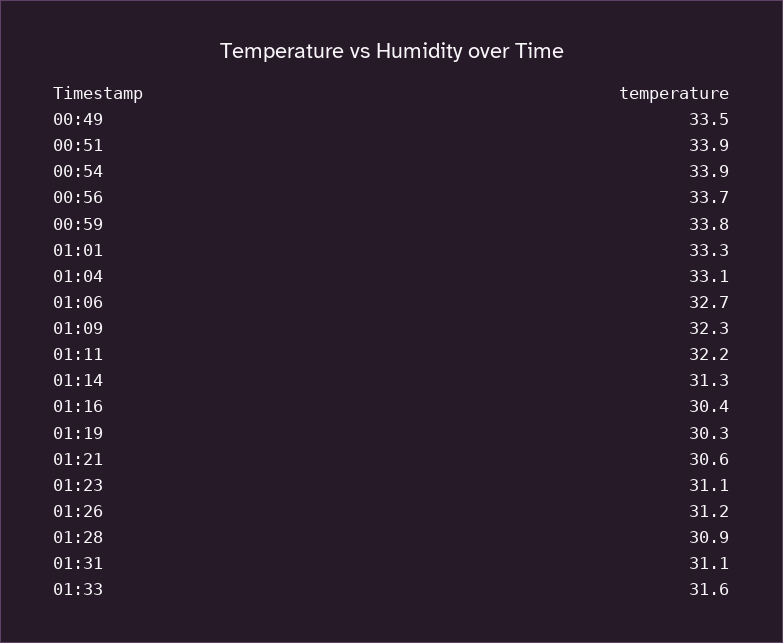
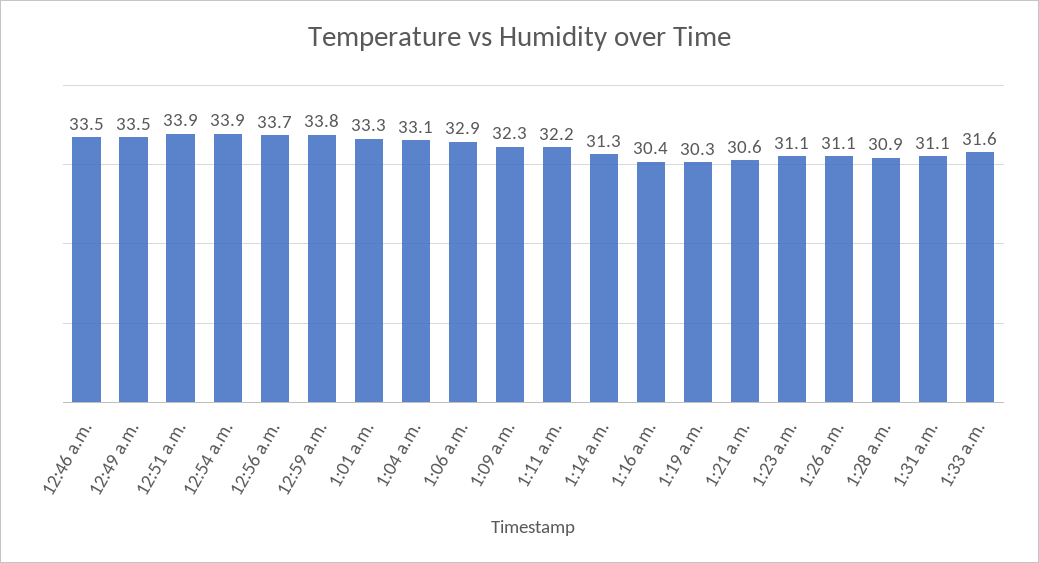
01:06: 32.7 -> 32.9
01:26: 31.2 -> 31.1
12:46 a.m.: none -> 33.5

